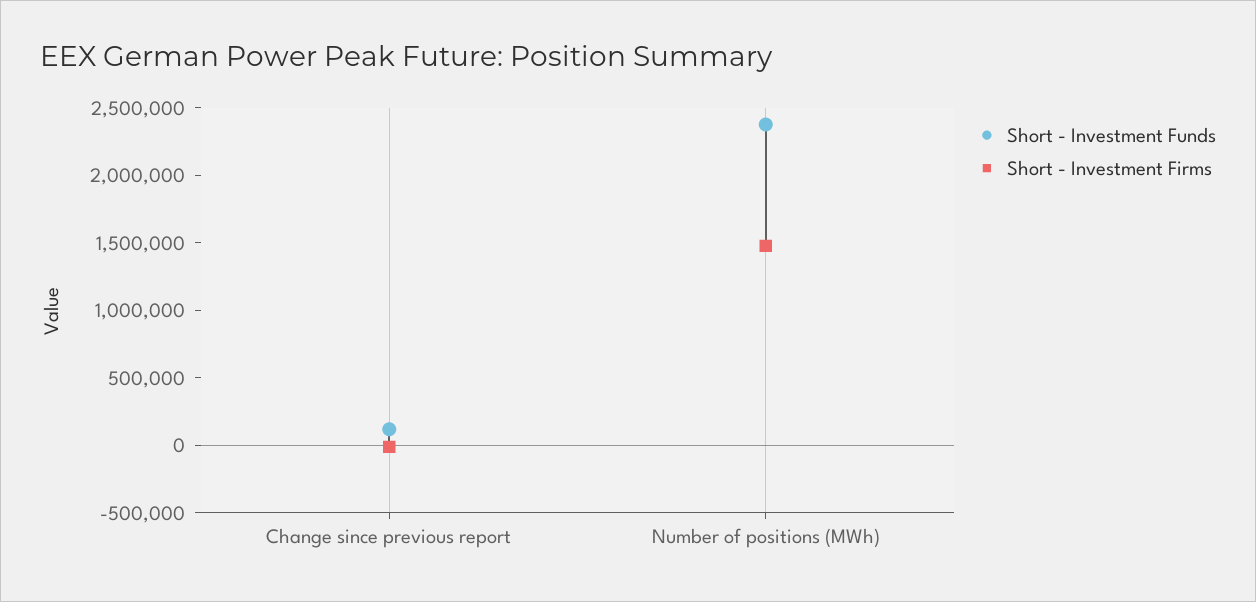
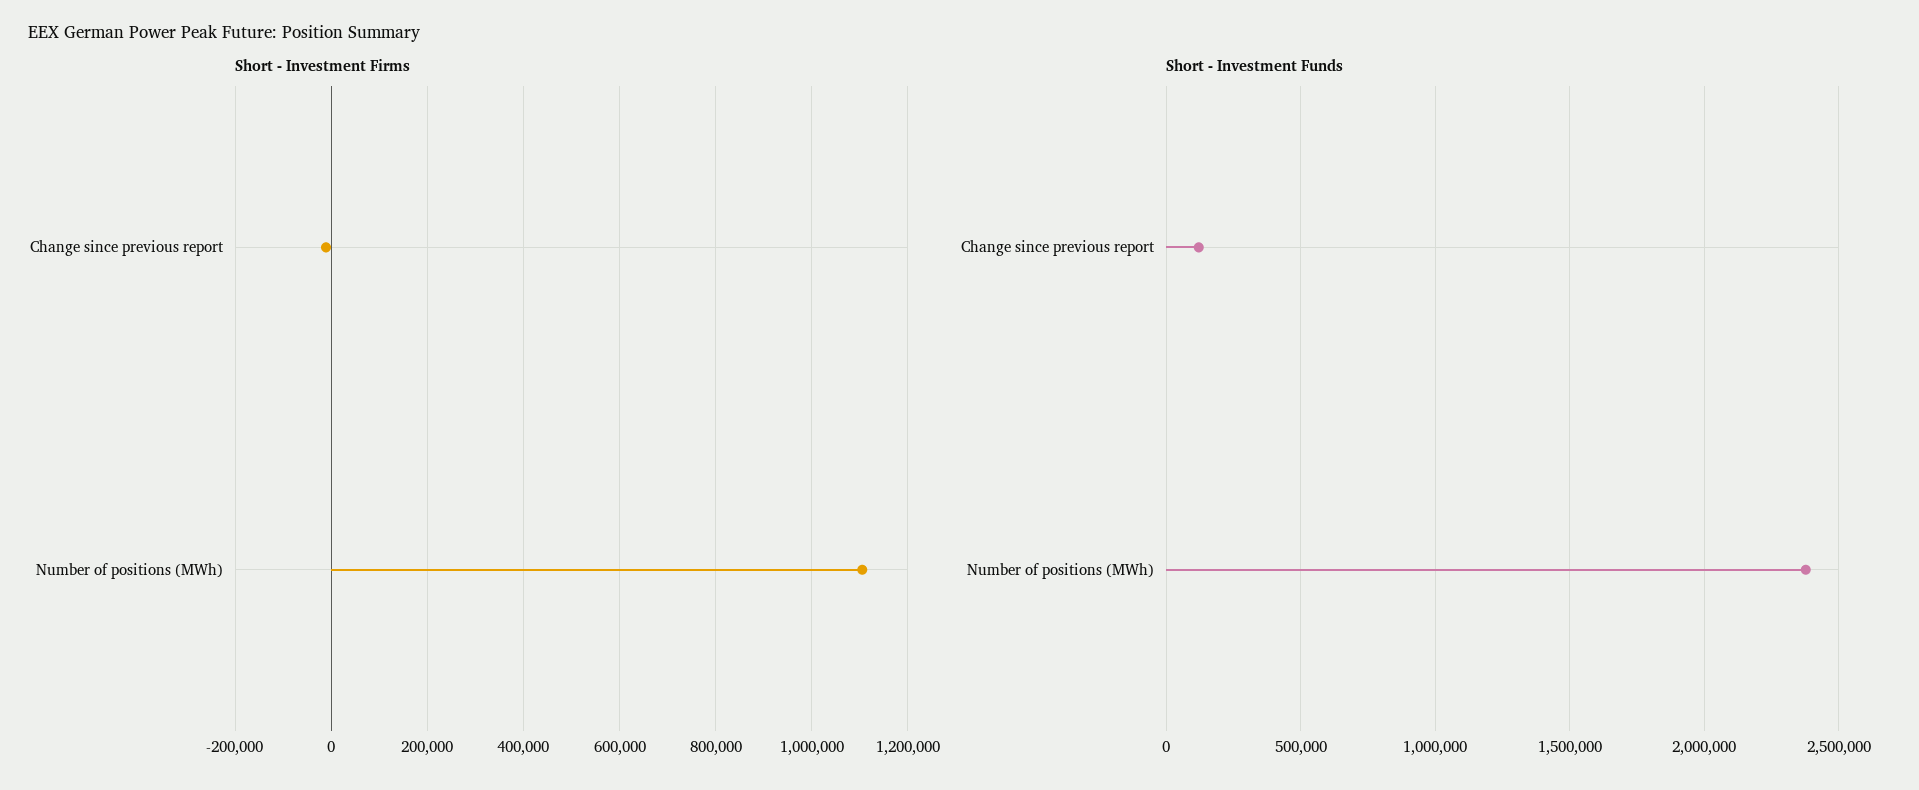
Short - Investment Firms, Number of positions (MWh): 1500000 -> 1100000

